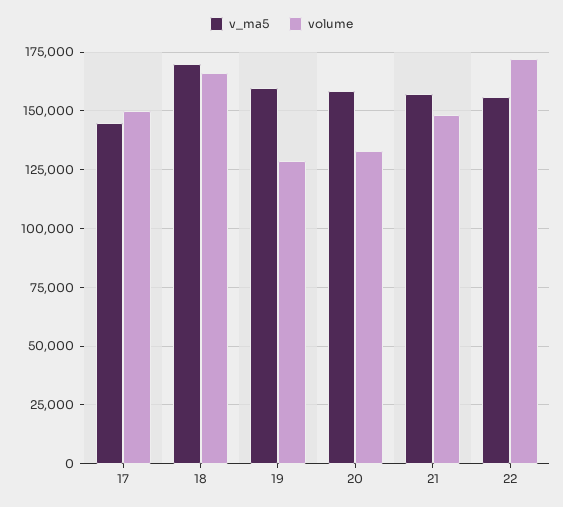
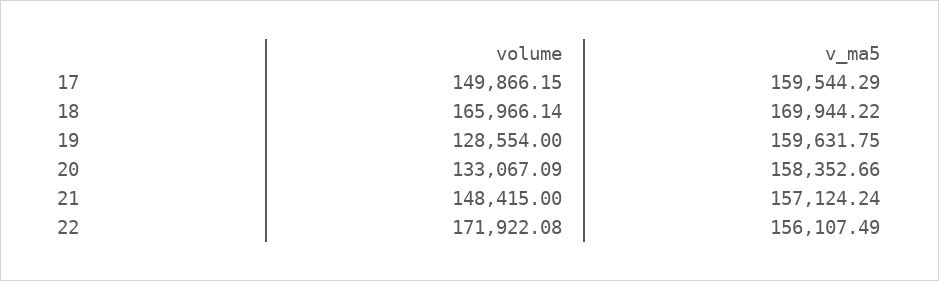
v_ma5, 17: 145000 -> 159544.29

